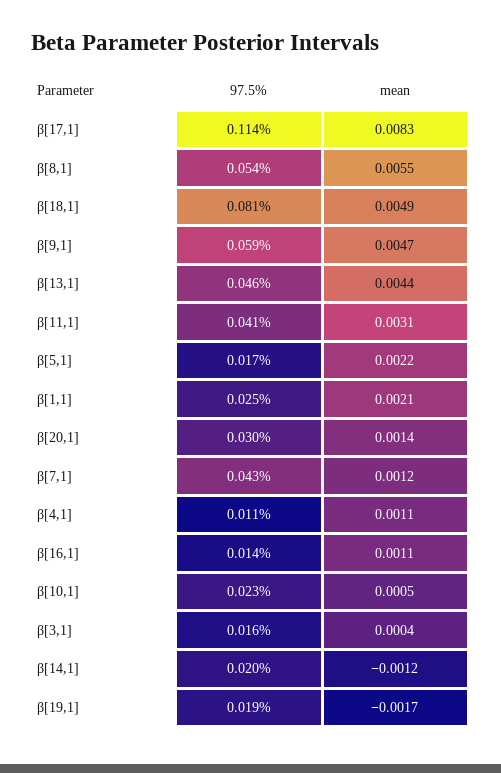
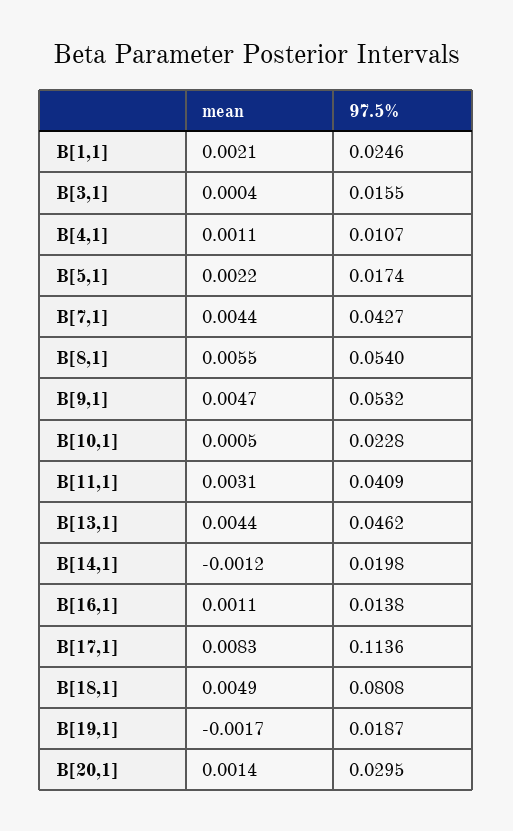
97.5%, β[9,1]: 0.059 -> 0.0532
mean, β[7,1]: 0.0012 -> 0.0044

